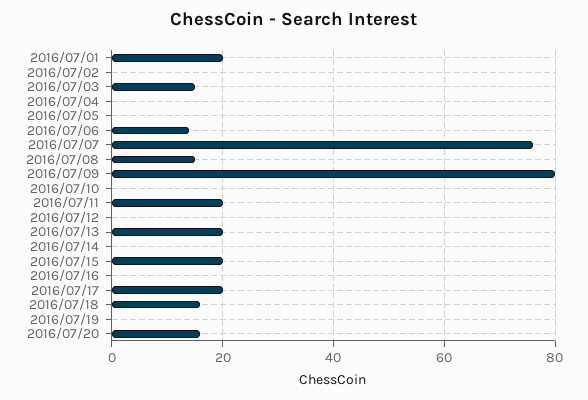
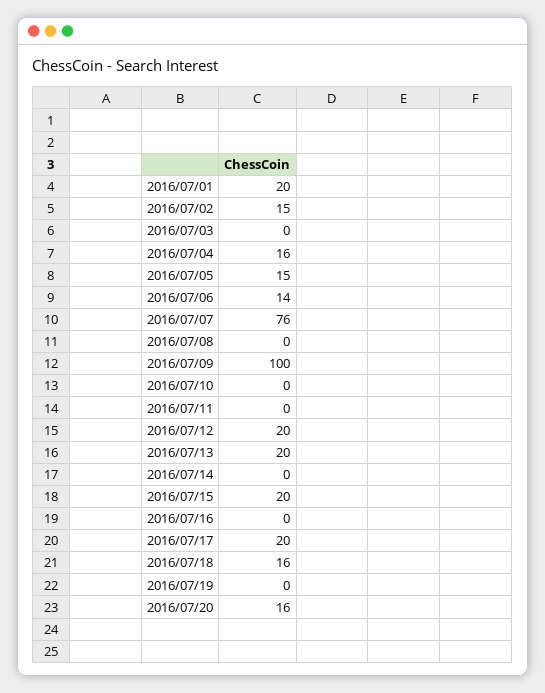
2016/07/02: 0 -> 15
2016/07/03: 15 -> 0
2016/07/04: 0 -> 16
2016/07/05: 0 -> 15
2016/07/08: 15 -> 0
2016/07/09: 80 -> 100
2016/07/11: 20 -> 0
2016/07/12: 0 -> 20

